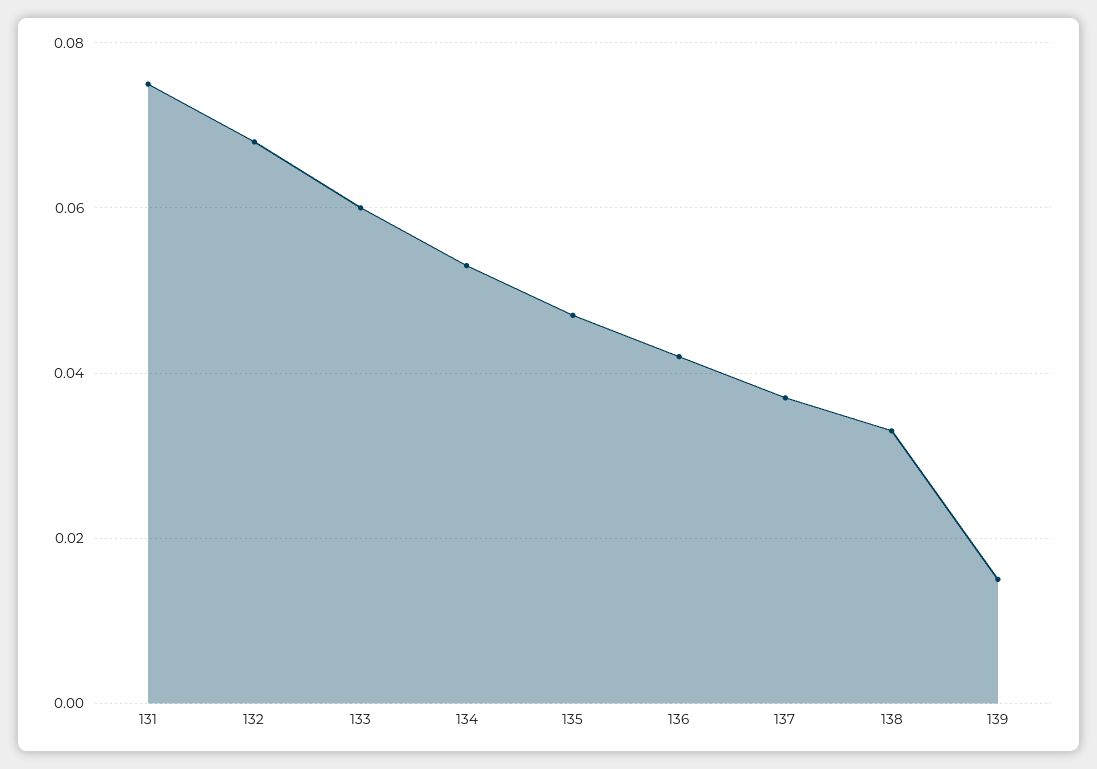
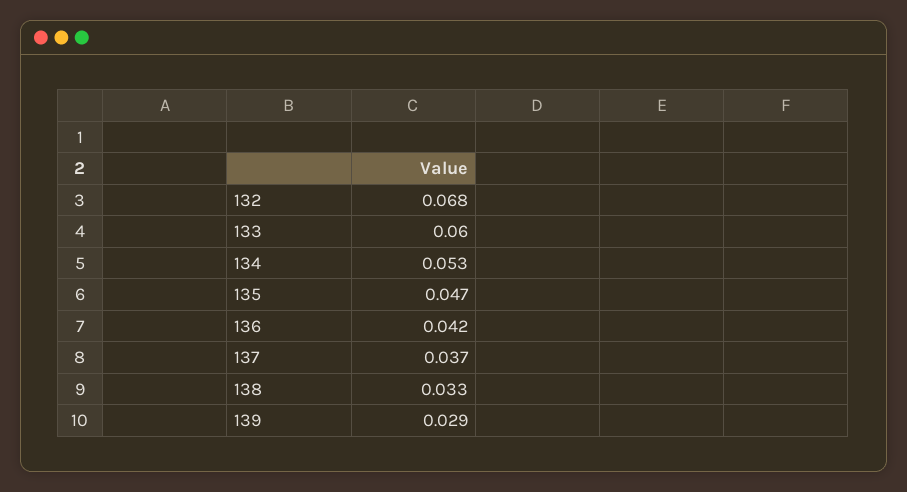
131: 0.075 -> none
139: 0.015 -> 0.029

